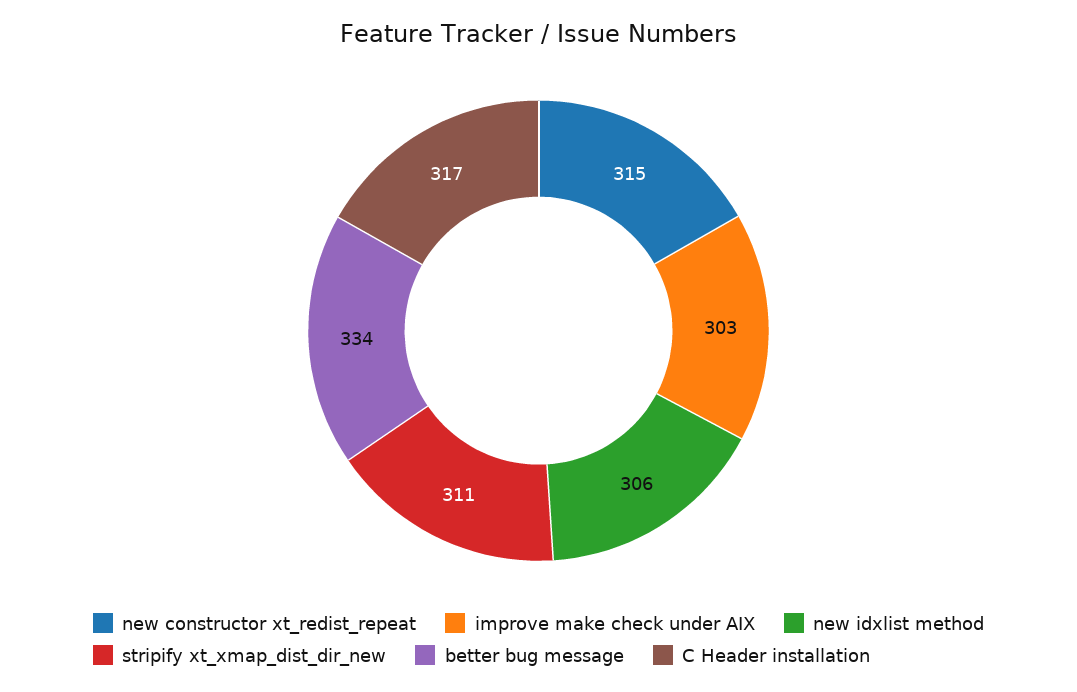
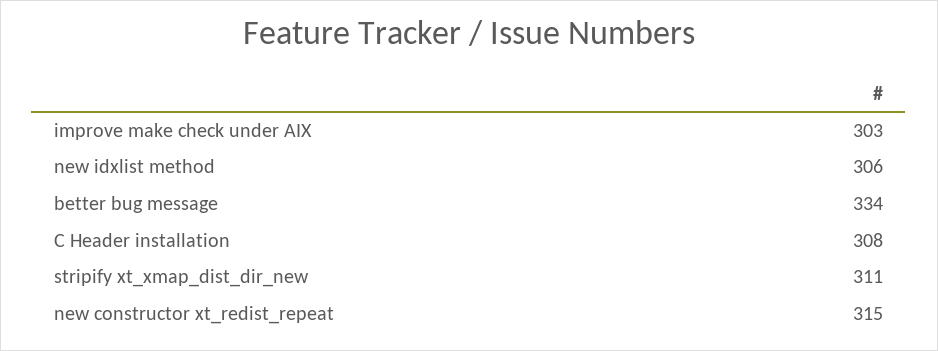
C Header installation: 317 -> 308

